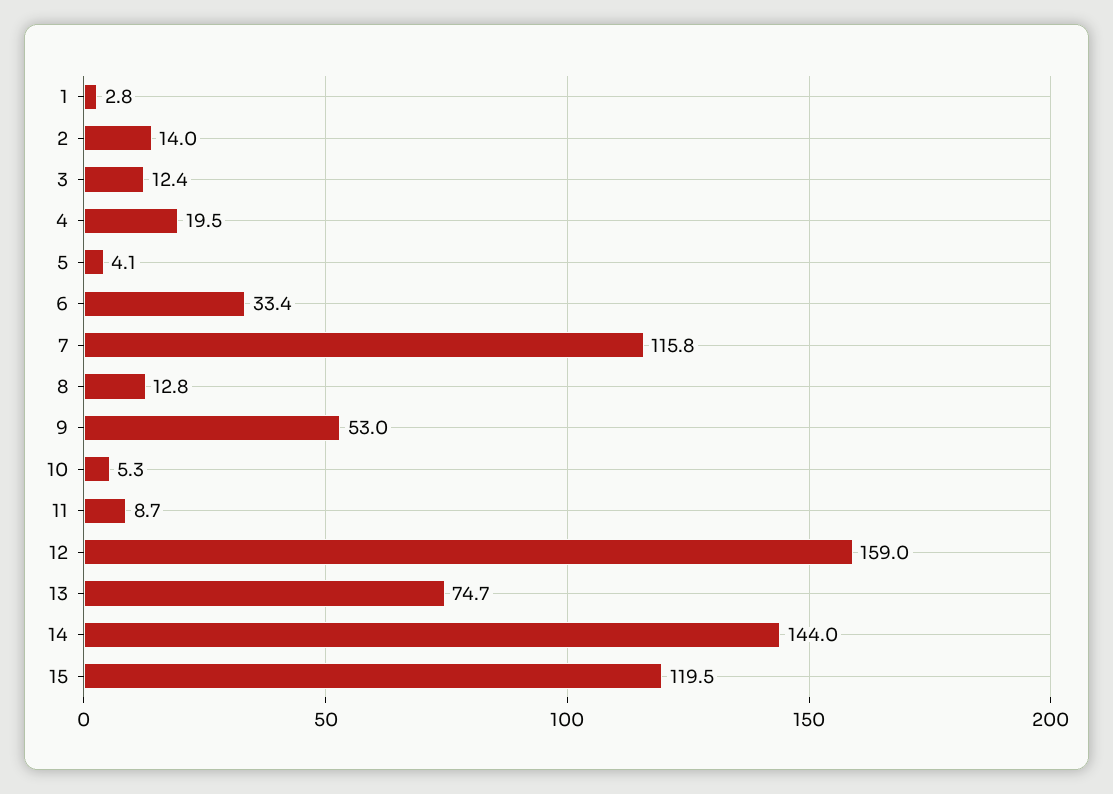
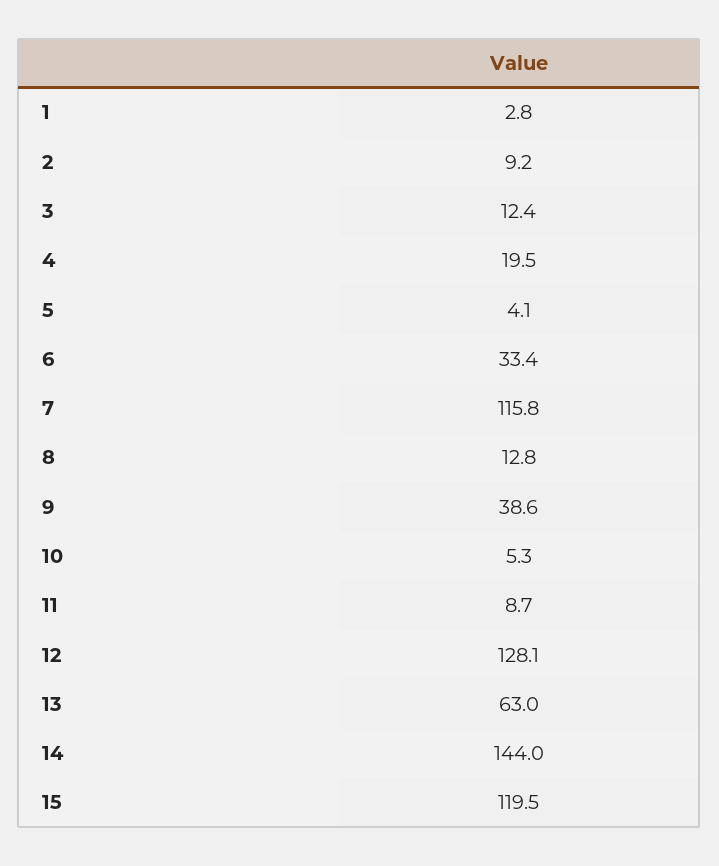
2: 14 -> 9.2
9: 53 -> 38.6
12: 159 -> 128.1
13: 74.7 -> 63

